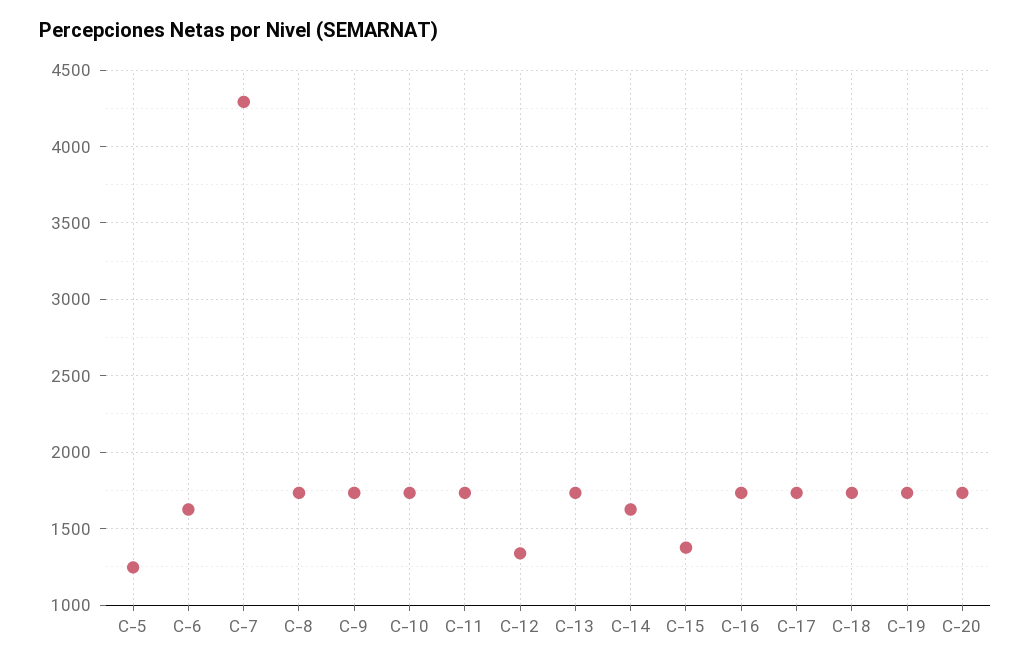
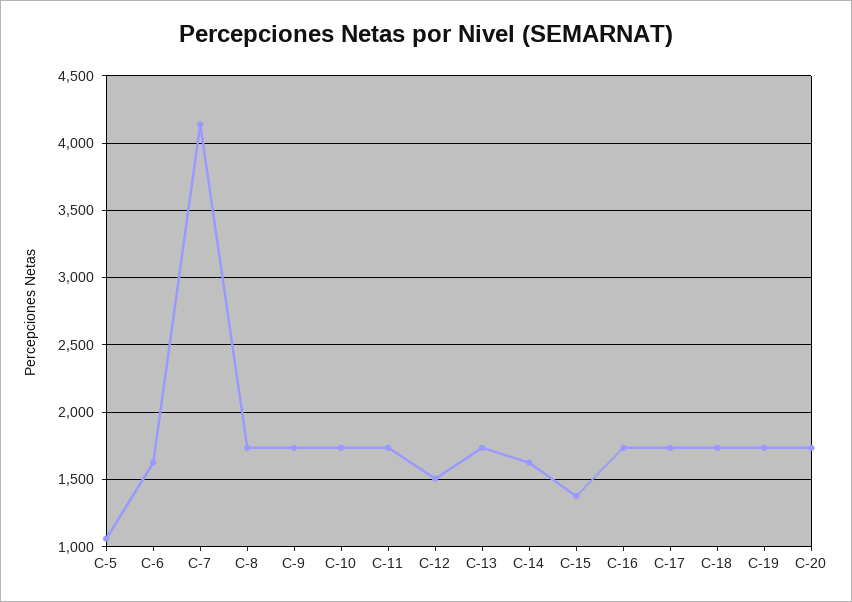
C-5: 1250 -> 1050
C-7: 4300 -> 4150
C-12: 1350 -> 1500

